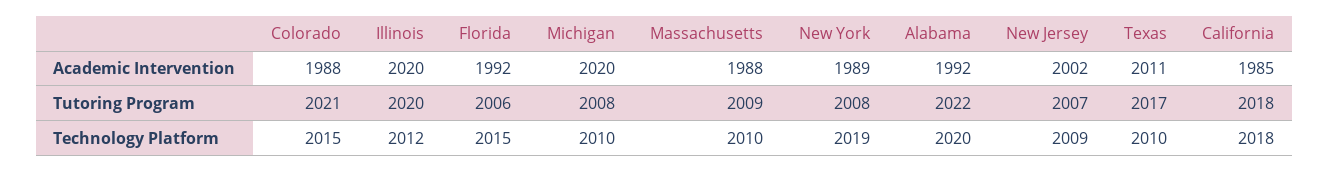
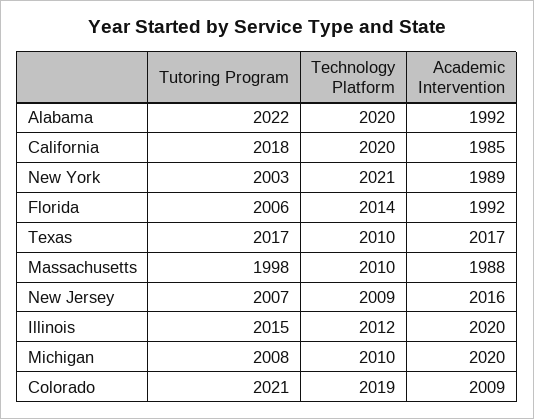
Colorado, Academic Intervention: 1988 -> 2009
New Jersey, Academic Intervention: 2002 -> 2016
Texas, Academic Intervention: 2011 -> 2017
Illinois, Tutoring Program: 2020 -> 2015
Massachusetts, Tutoring Program: 2009 -> 1998
New York, Tutoring Program: 2008 -> 2003
Colorado, Technology Platform: 2015 -> 2019
Florida, Technology Platform: 2015 -> 2014
New York, Technology Platform: 2019 -> 2021
California, Technology Platform: 2018 -> 2020

